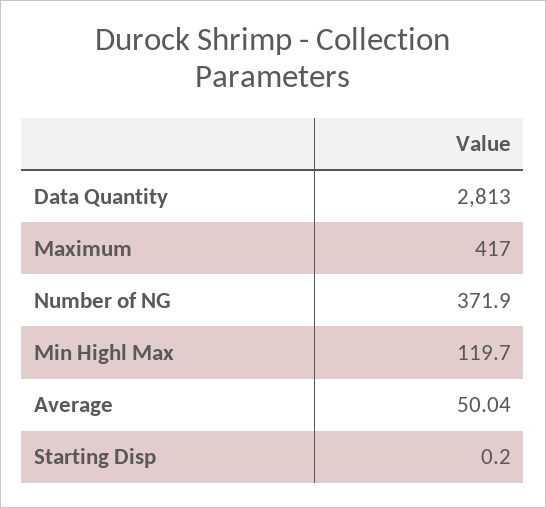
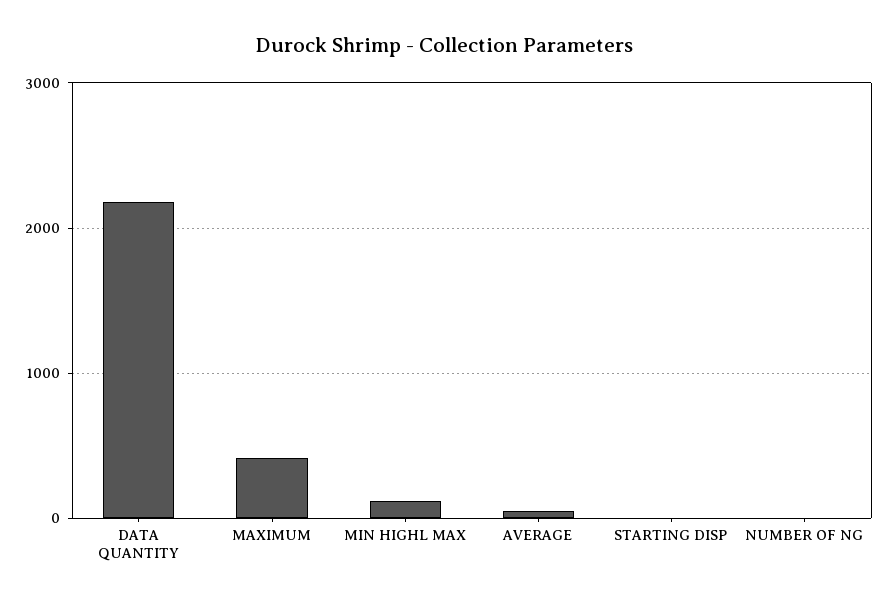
Data Quantity: 2813 -> 2200
Number of NG: 371.9 -> 0

